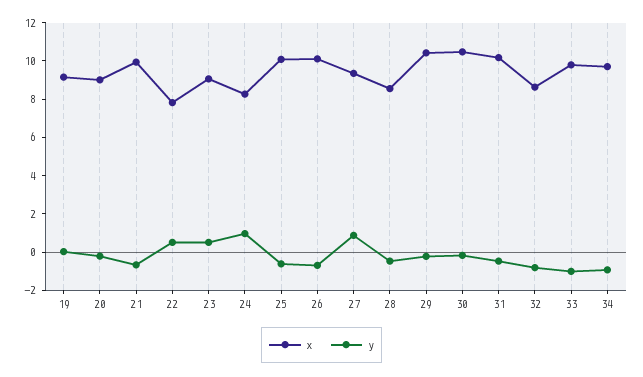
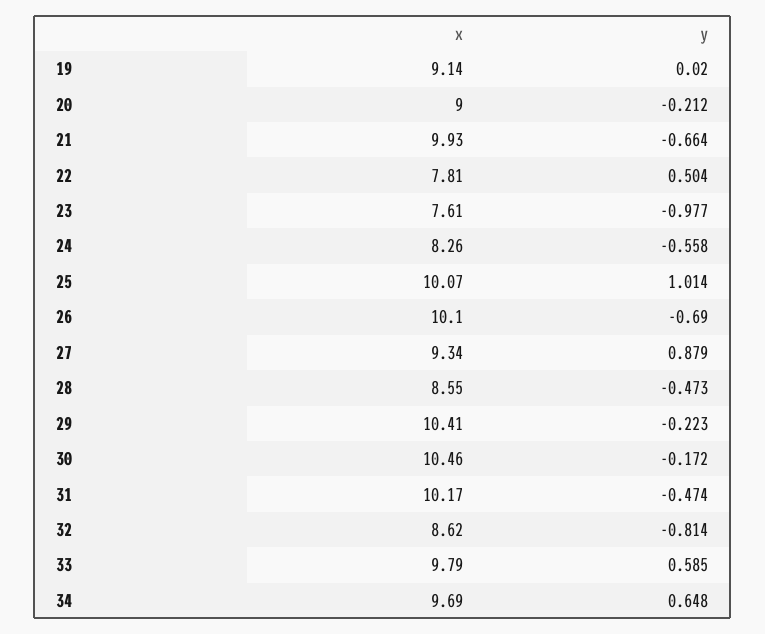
x, 23: 9 -> 7.61
y, 23: 0.5 -> -0.977
y, 24: 1 -> -0.558
y, 25: -0.5 -> 1.014
y, 33: -1 -> 0.585
y, 34: -1 -> 0.648

